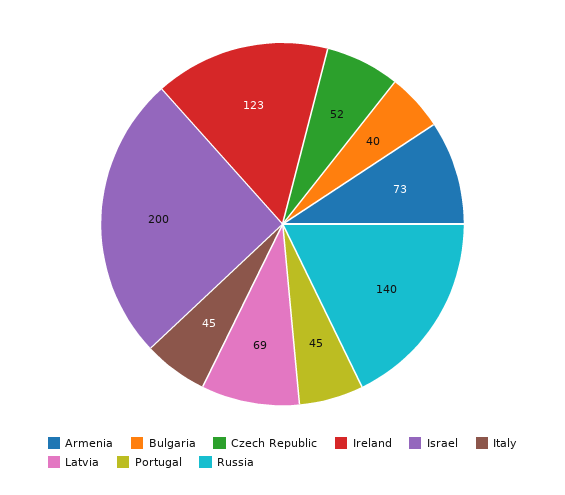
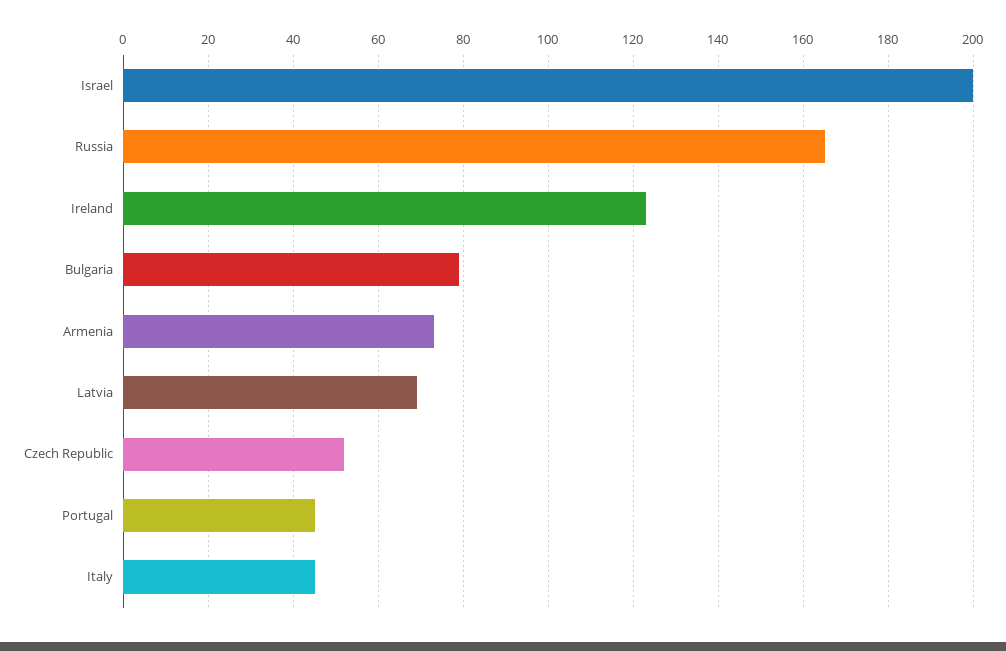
Bulgaria: 40 -> 80
Russia: 140 -> 165

